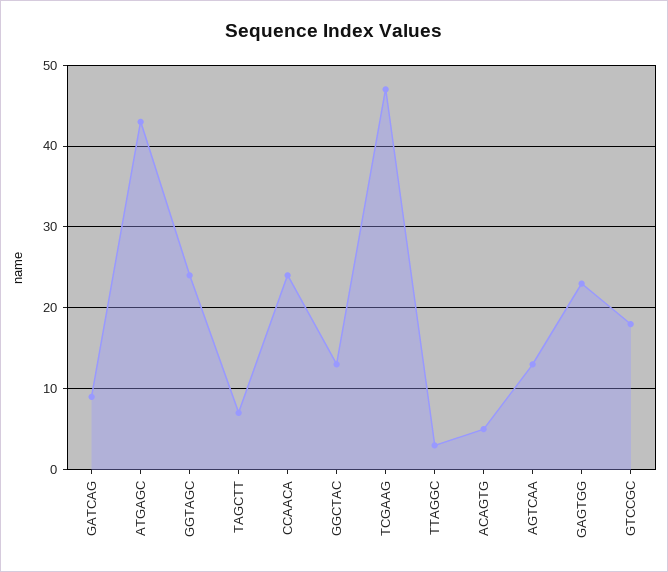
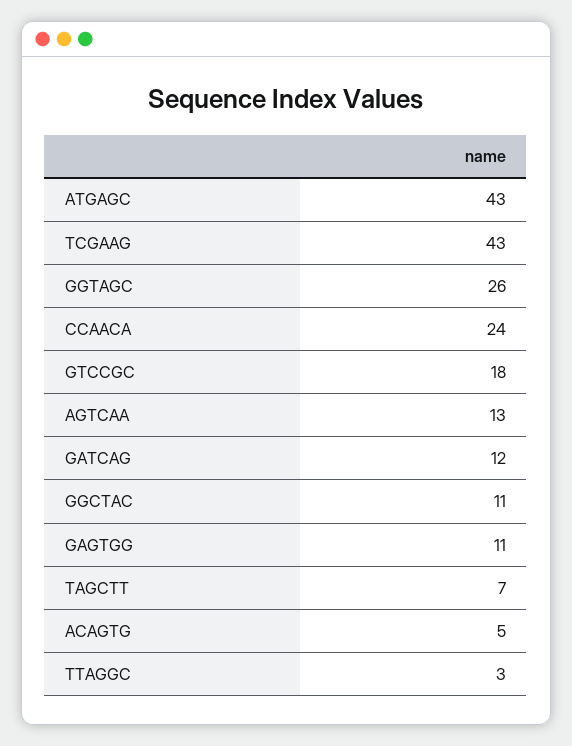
GATCAG: 9 -> 12
GGTAGC: 24 -> 26
GGCTAC: 13 -> 11
TCGAAG: 47 -> 43
GAGTGG: 23 -> 11

